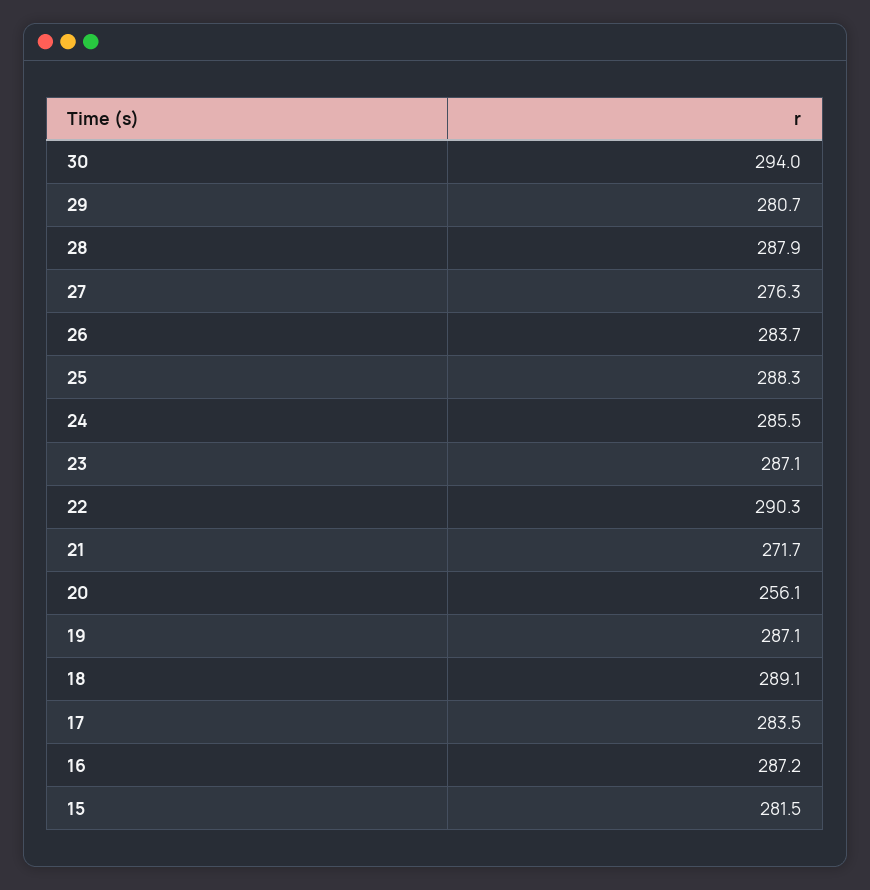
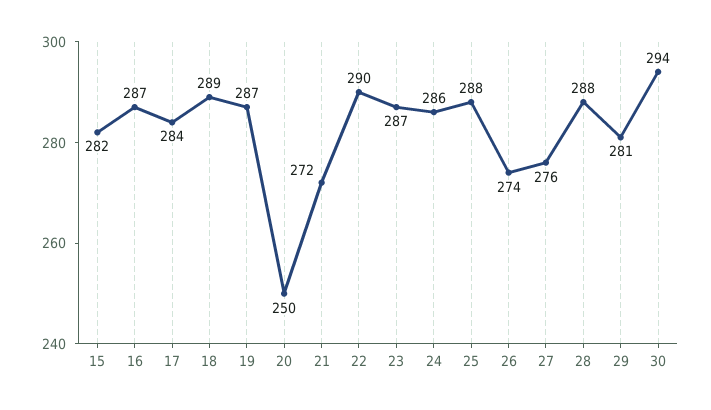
26: 283.7 -> 274
20: 256.1 -> 250

